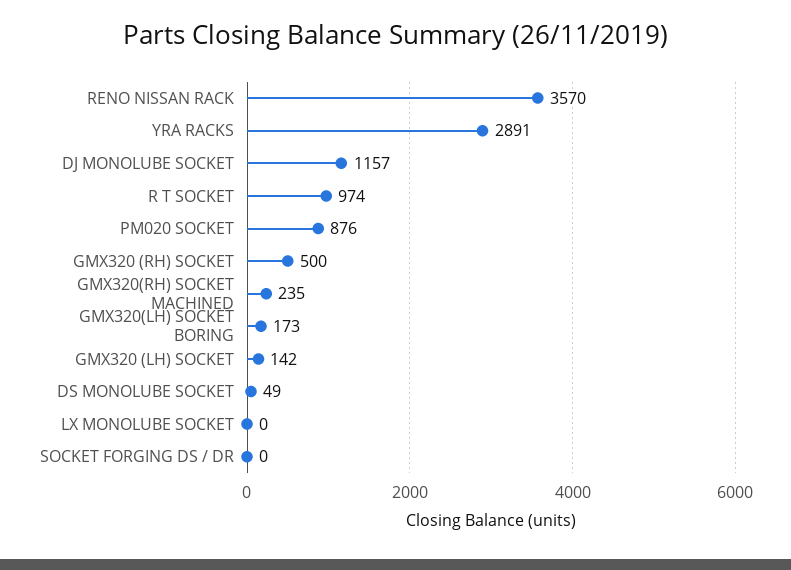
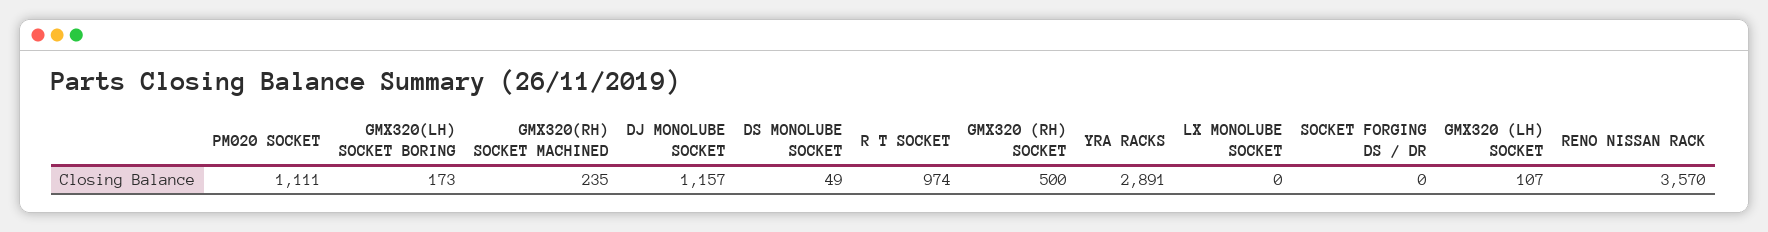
PM020 SOCKET: 876 -> 1111
GMX320 (LH) SOCKET: 142 -> 107

